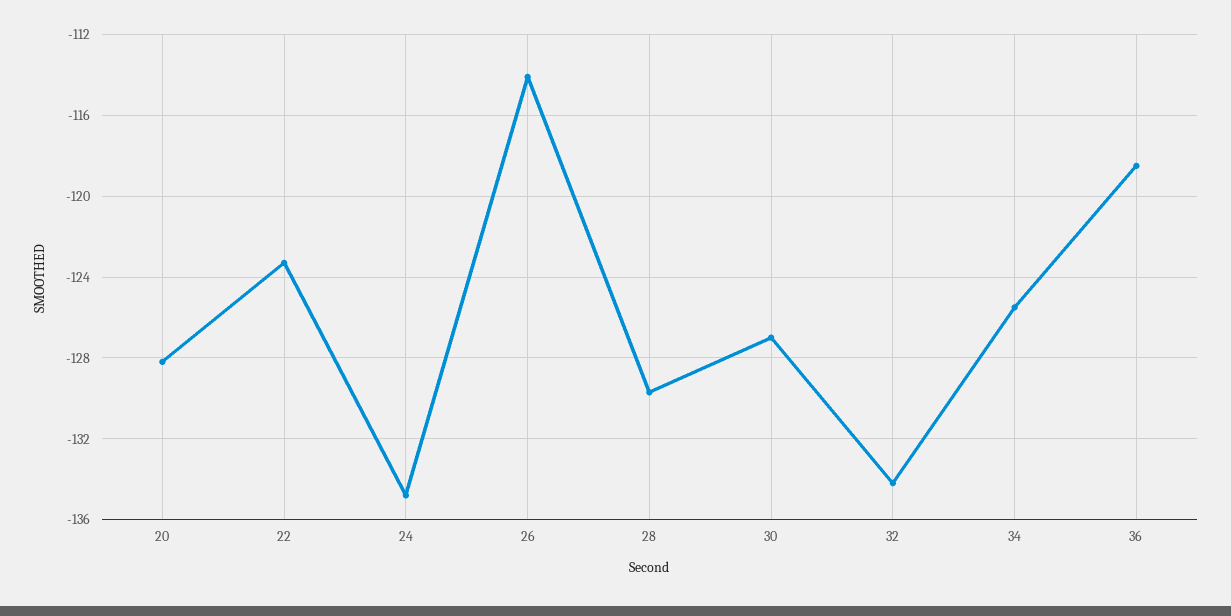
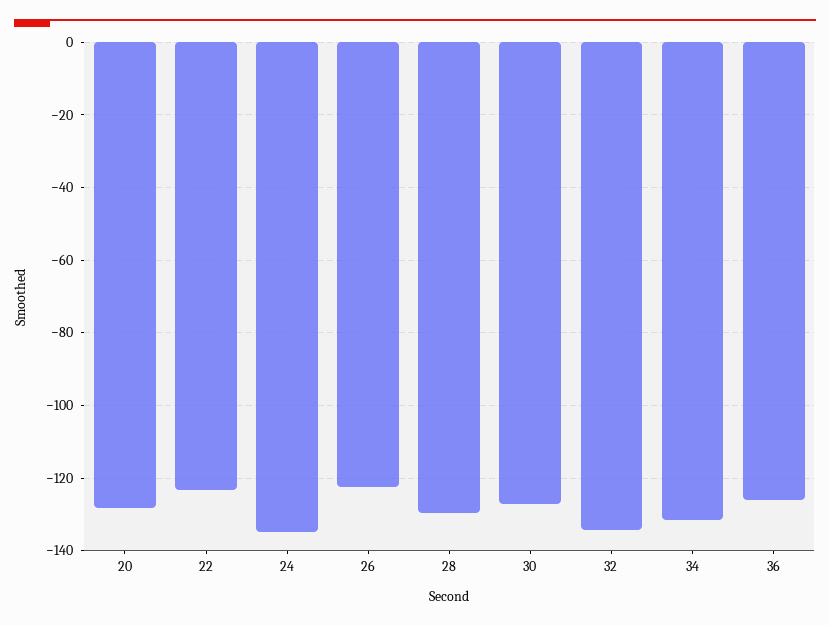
26: -114 -> -122
34: -125.5 -> -132
36: -118.5 -> -126

